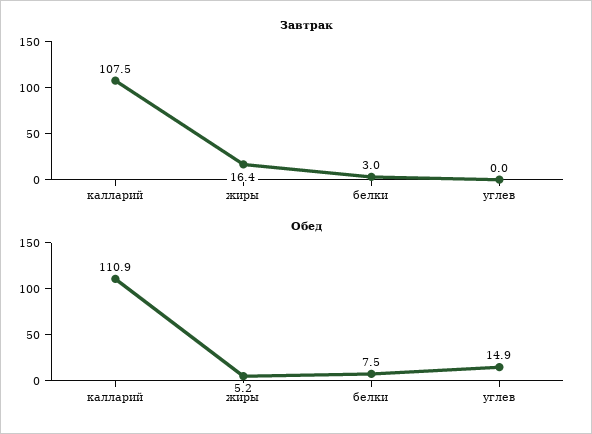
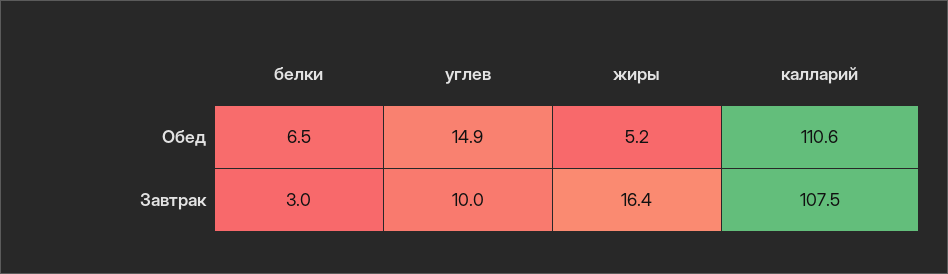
Завтрак, углев: 0 -> 10
Обед, калларий: 110.9 -> 110.6
Обед, белки: 7.5 -> 6.5

